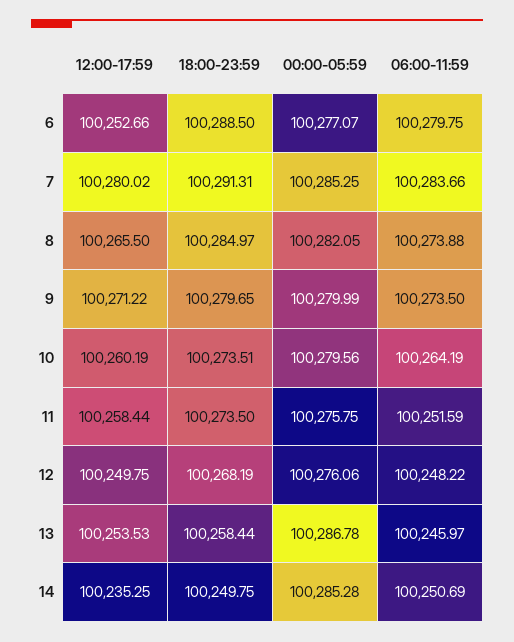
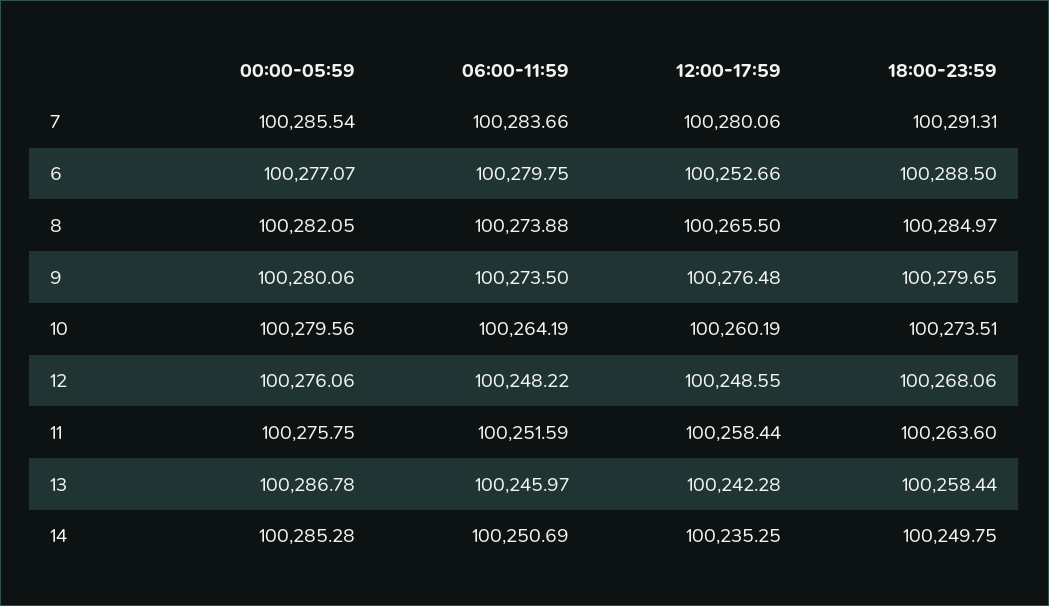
12:00-17:59, 7: 100280.02 -> 100280.06
00:00-05:59, 7: 100285.25 -> 100285.54
12:00-17:59, 9: 100271.22 -> 100276.48
00:00-05:59, 9: 100279.99 -> 100280.06
18:00-23:59, 11: 100273.5 -> 100263.6
12:00-17:59, 12: 100249.75 -> 100248.55
18:00-23:59, 12: 100268.19 -> 100268.06
12:00-17:59, 13: 100253.53 -> 100242.28

